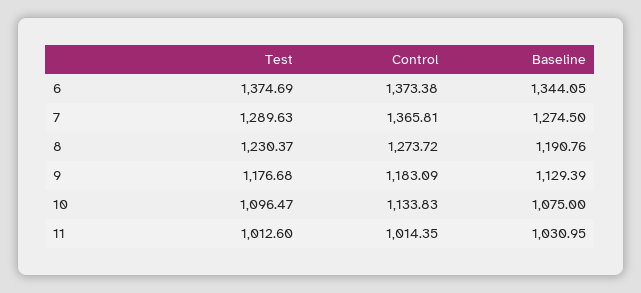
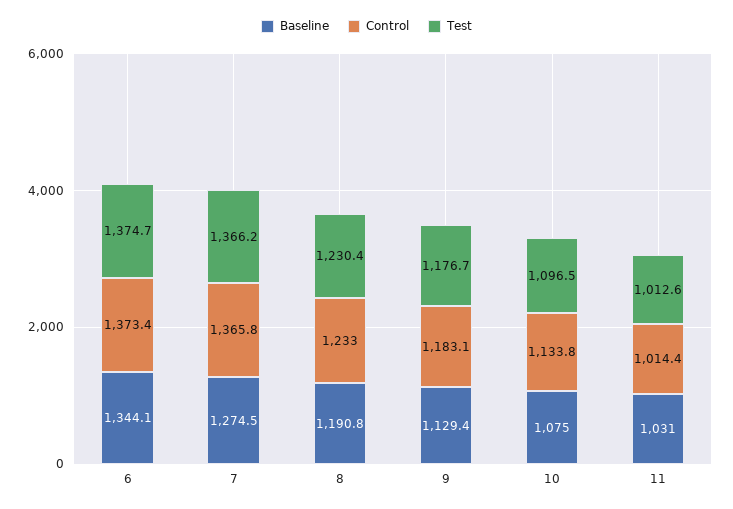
Test, 7: 1289.63 -> 1366.2
Control, 8: 1273.72 -> 1233

